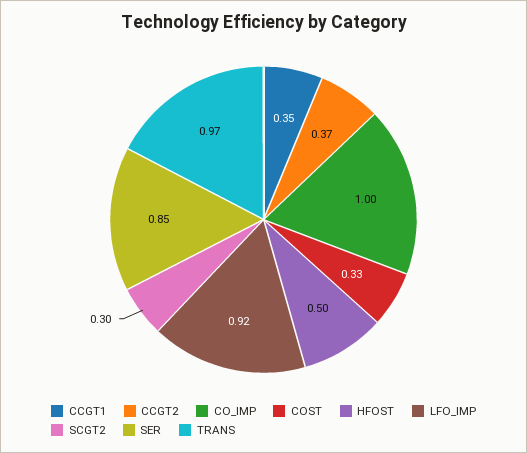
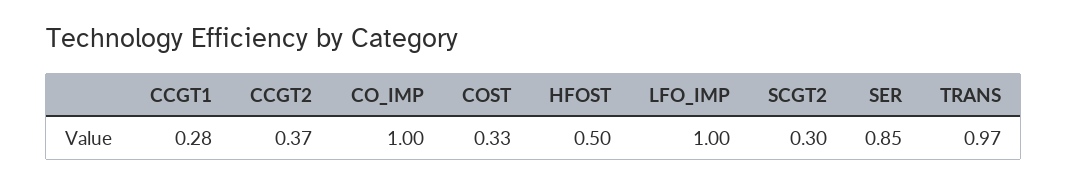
CCGT1: 0.35 -> 0.28
LFO_IMP: 0.92 -> 1

